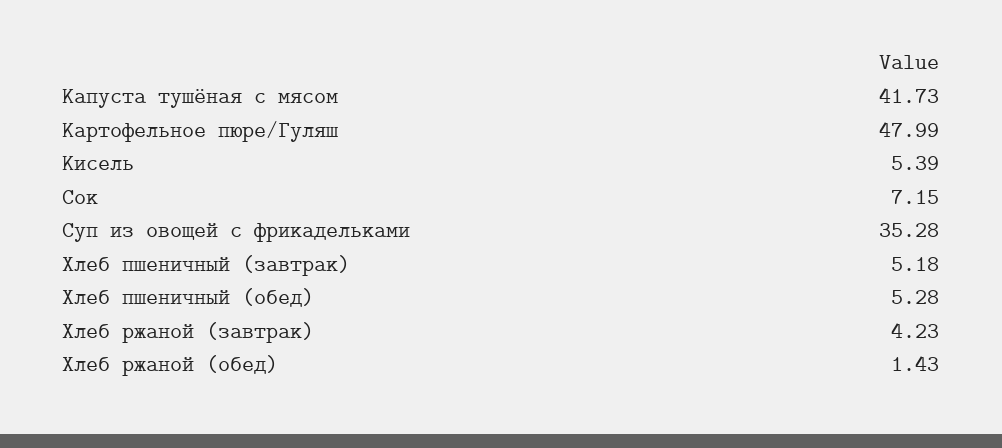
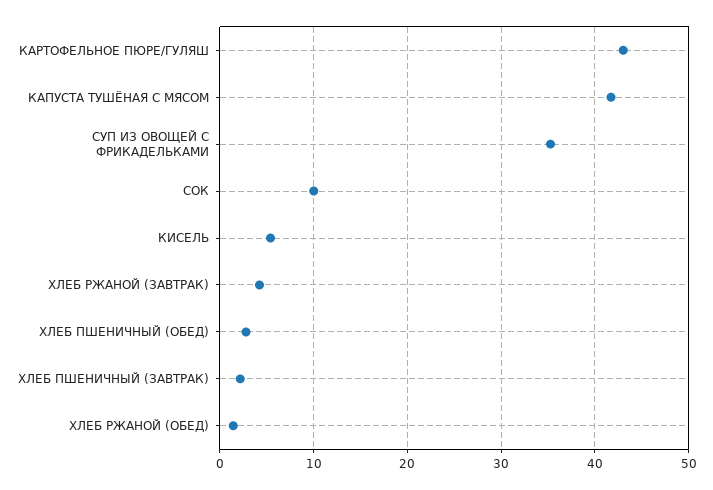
Картофельное пюре/Гуляш: 47.99 -> 43
Сок: 7.15 -> 10
Хлеб пшеничный (завтрак): 5.18 -> 2
Хлеб пшеничный (обед): 5.28 -> 3

